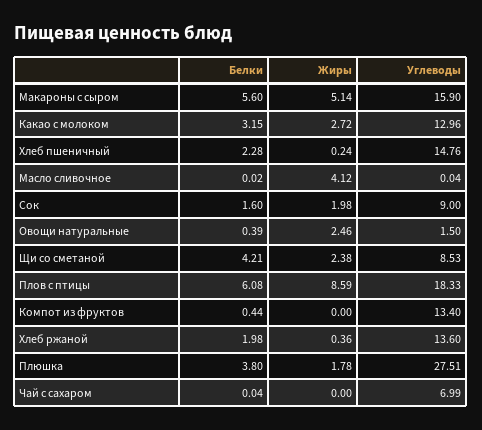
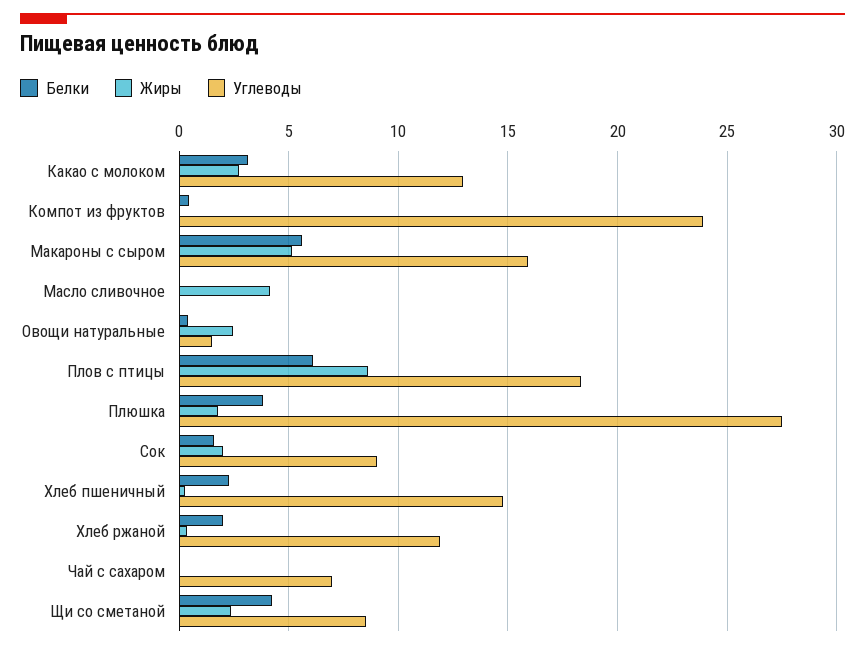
Углеводы, Компот из фруктов: 13.4 -> 24
Углеводы, Хлеб ржаной: 13.6 -> 12

